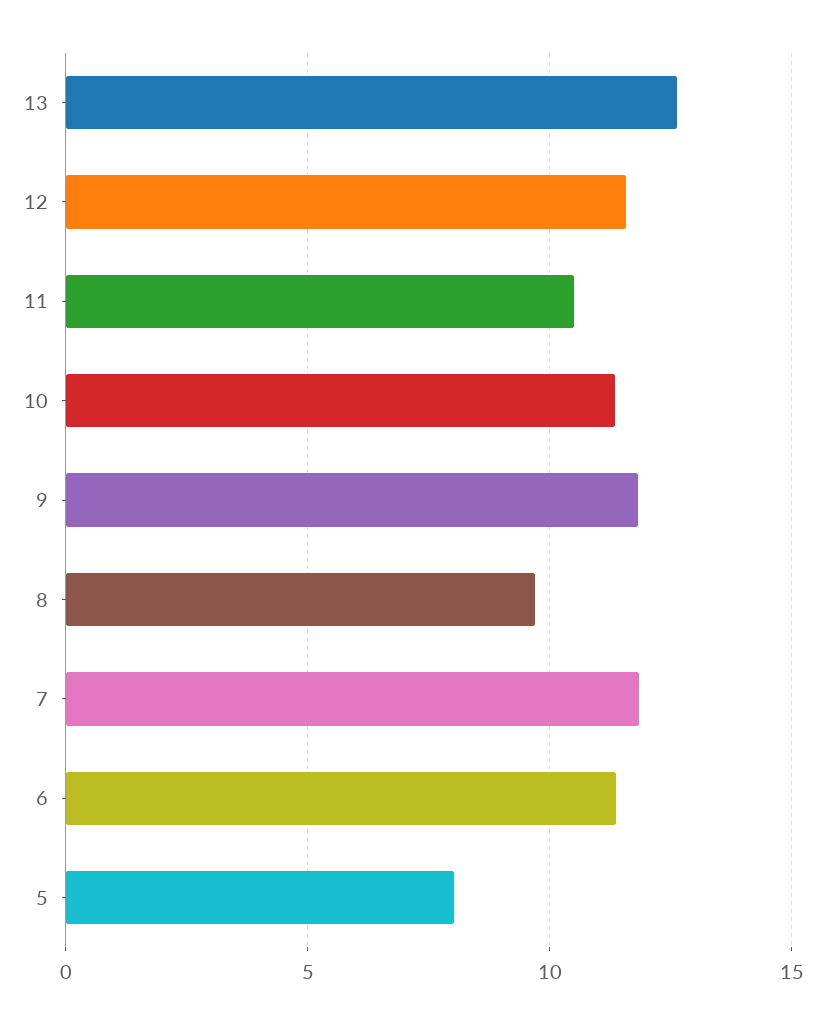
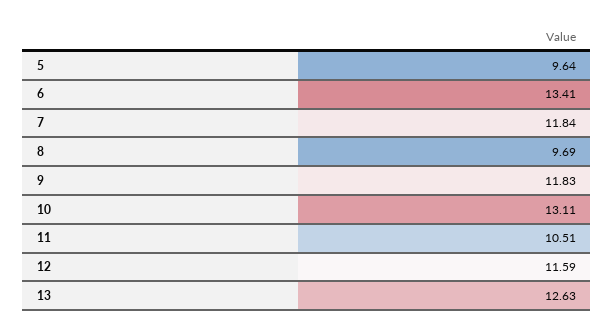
10: 11.5 -> 13.11
6: 11.5 -> 13.41
5: 8 -> 9.64

